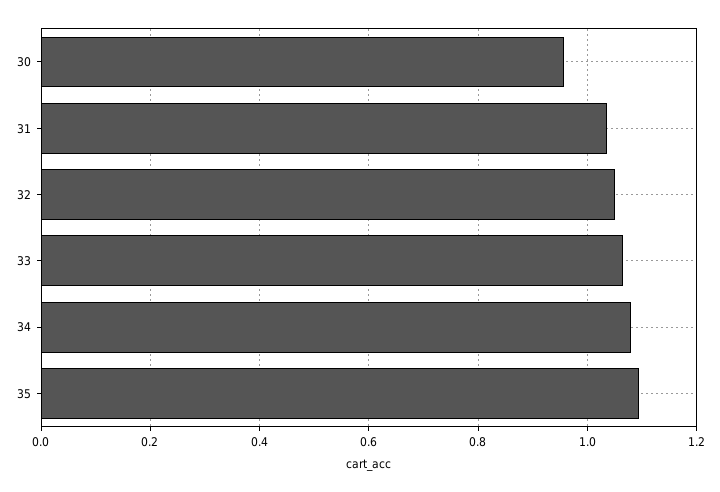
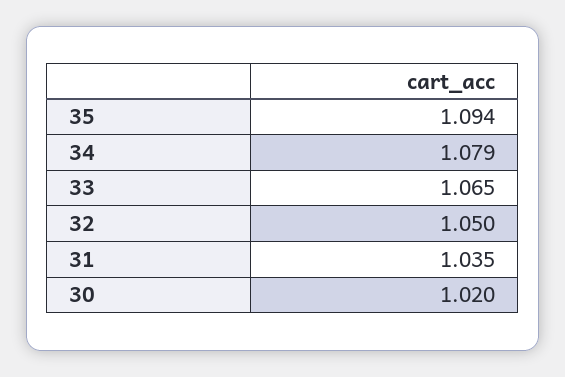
30: 0.96 -> 1.02

